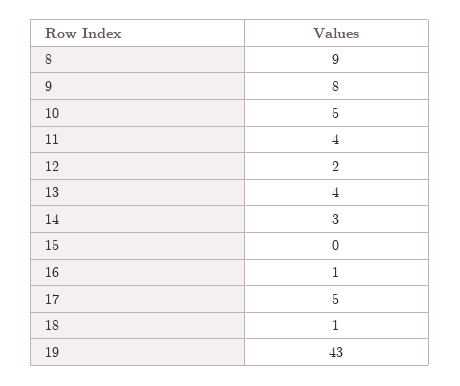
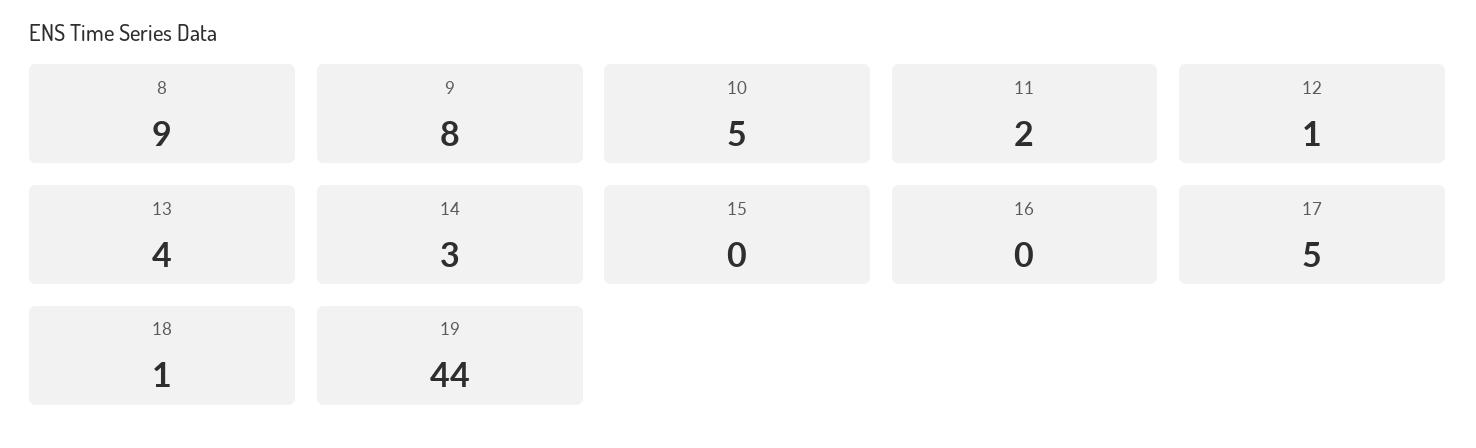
11: 4 -> 2
12: 2 -> 1
16: 1 -> 0
19: 43 -> 44

